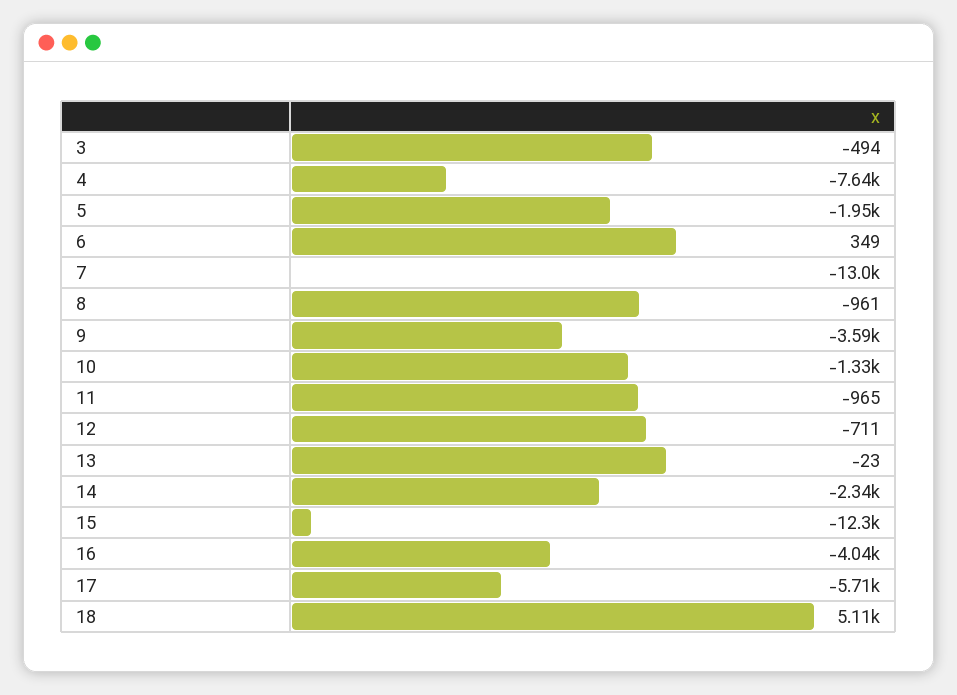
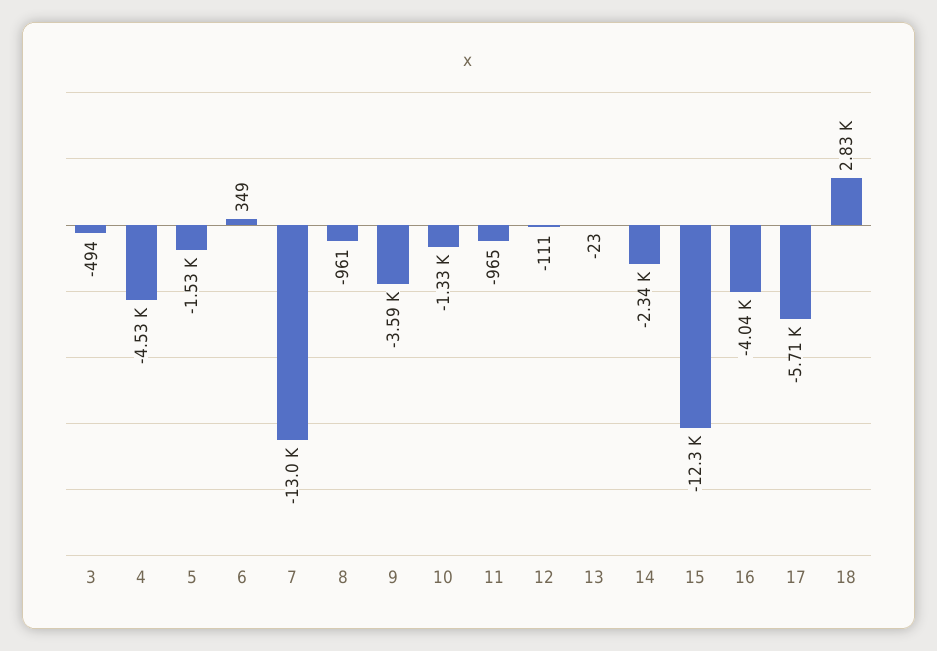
4: -7640 -> -4530
5: -1950 -> -1530
12: -711 -> -111
18: 5110 -> 2830

